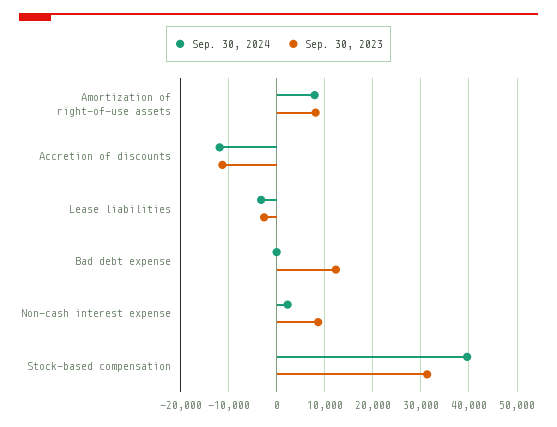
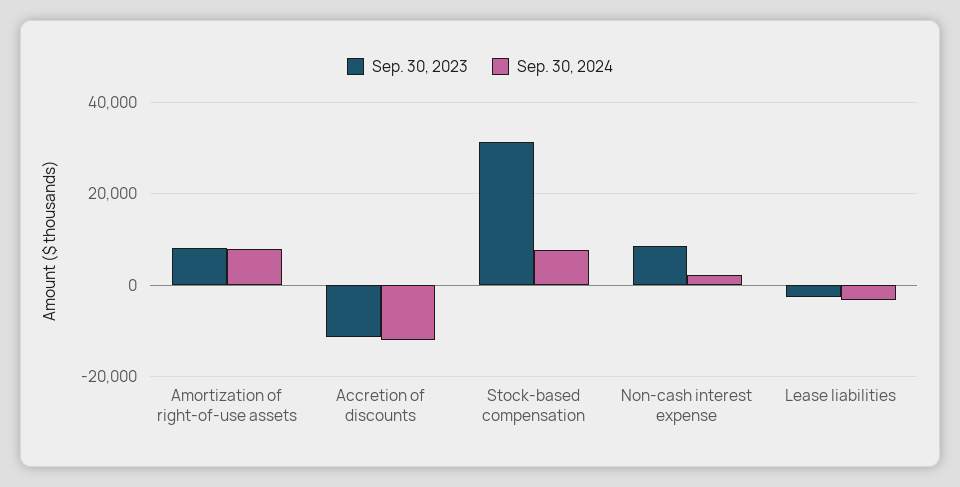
Sep. 30, 2024, Bad debt expense: 0 -> none
Sep. 30, 2023, Bad debt expense: 12000 -> none
Sep. 30, 2024, Stock-based compensation: 40000 -> 8000

